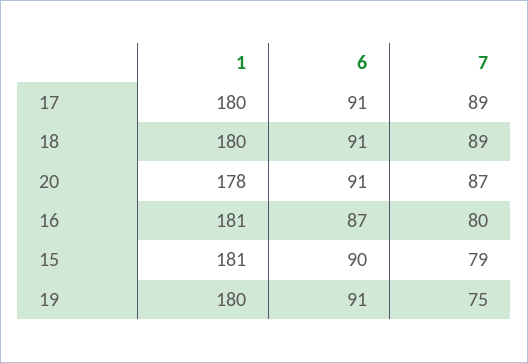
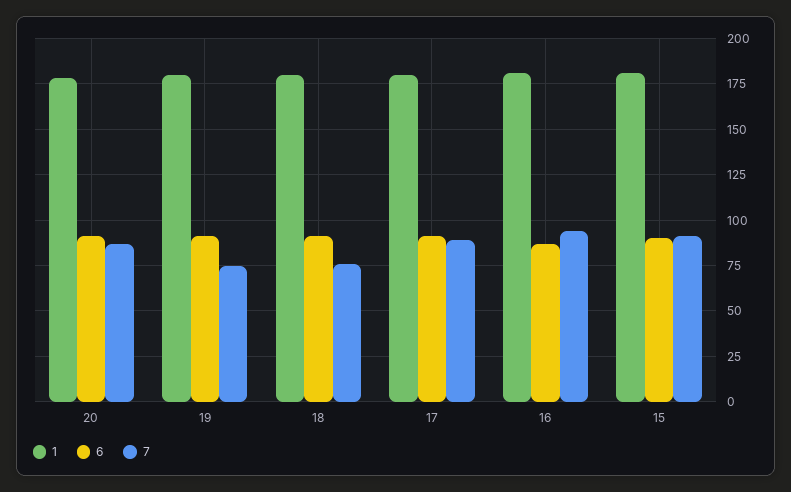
7, 18: 89 -> 75
7, 16: 80 -> 95
7, 15: 79 -> 90

